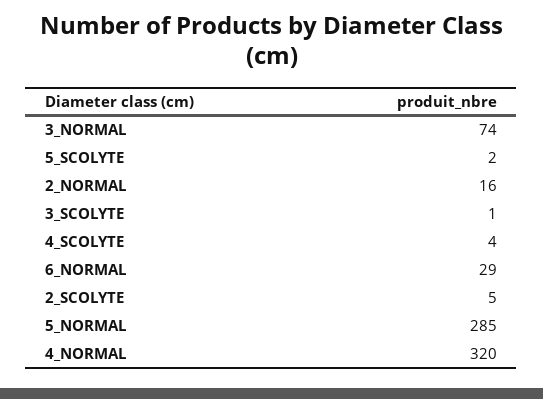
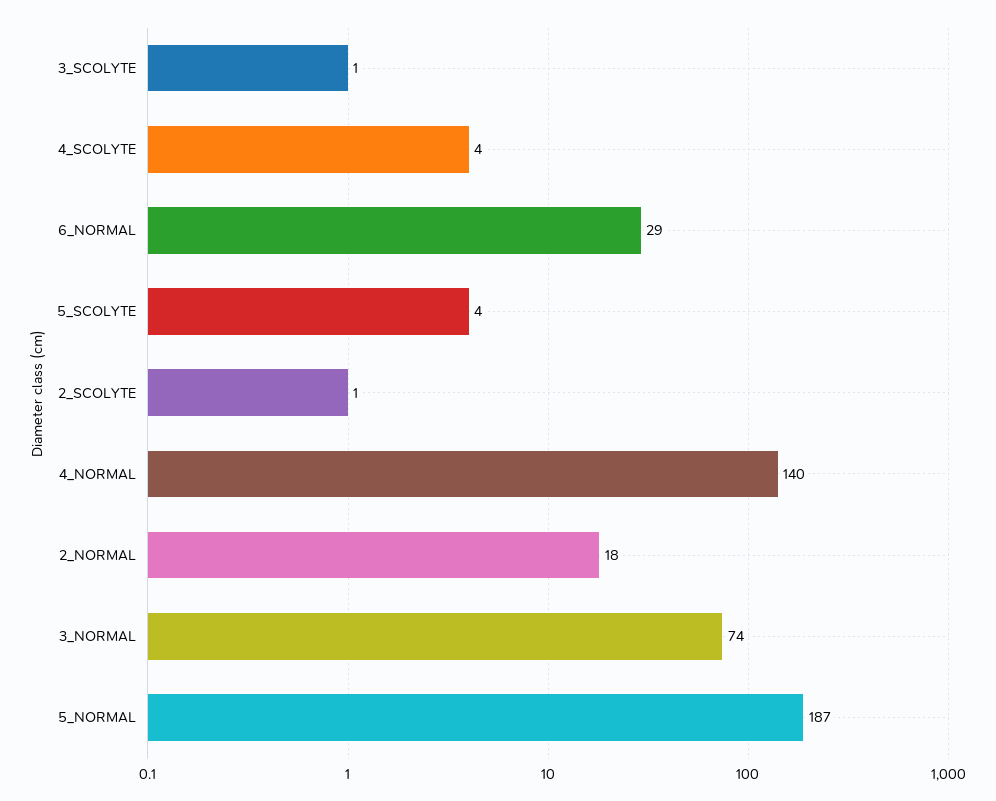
5_SCOLYTE: 2 -> 4
2_NORMAL: 16 -> 18
2_SCOLYTE: 5 -> 1
5_NORMAL: 285 -> 187
4_NORMAL: 320 -> 140

